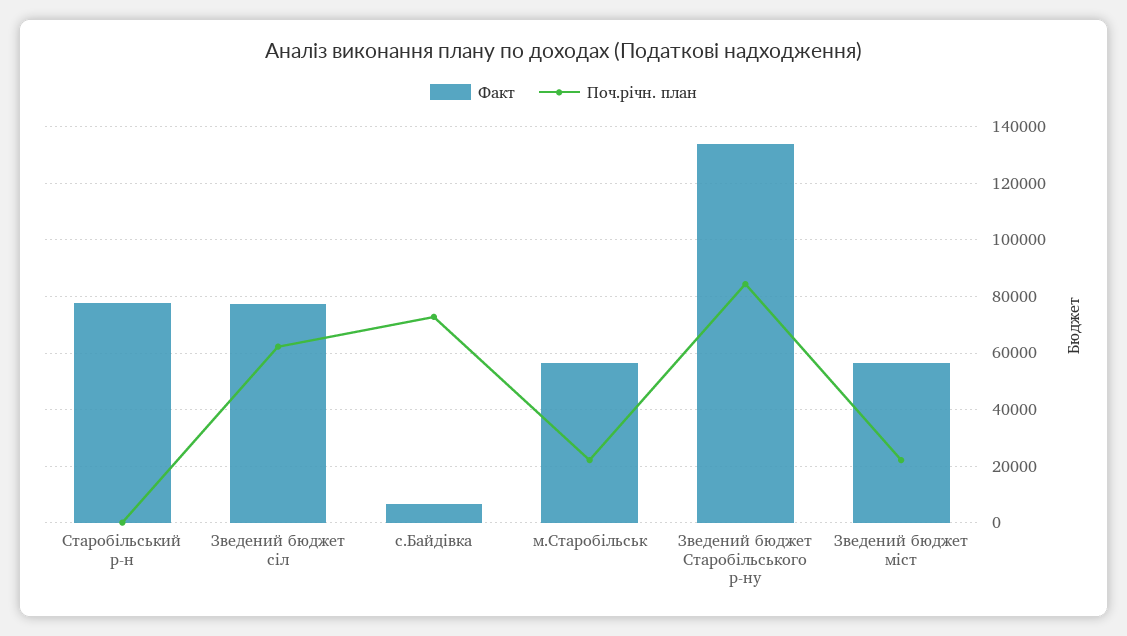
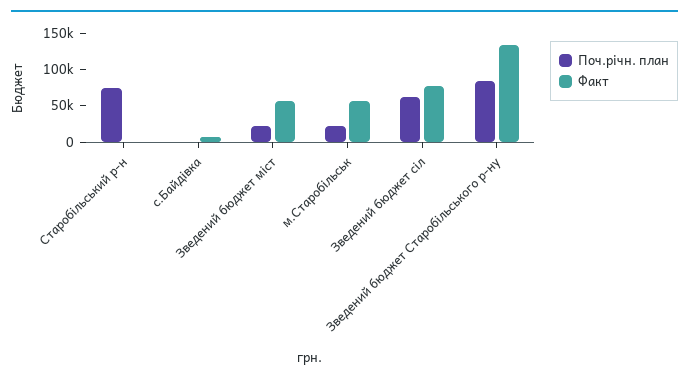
Факт, Старобільський р-н: 77500 -> 0
Поч.річн. план, Старобільський р-н: 0 -> 75000
Поч.річн. план, с.Байдівка: 72500 -> 0

